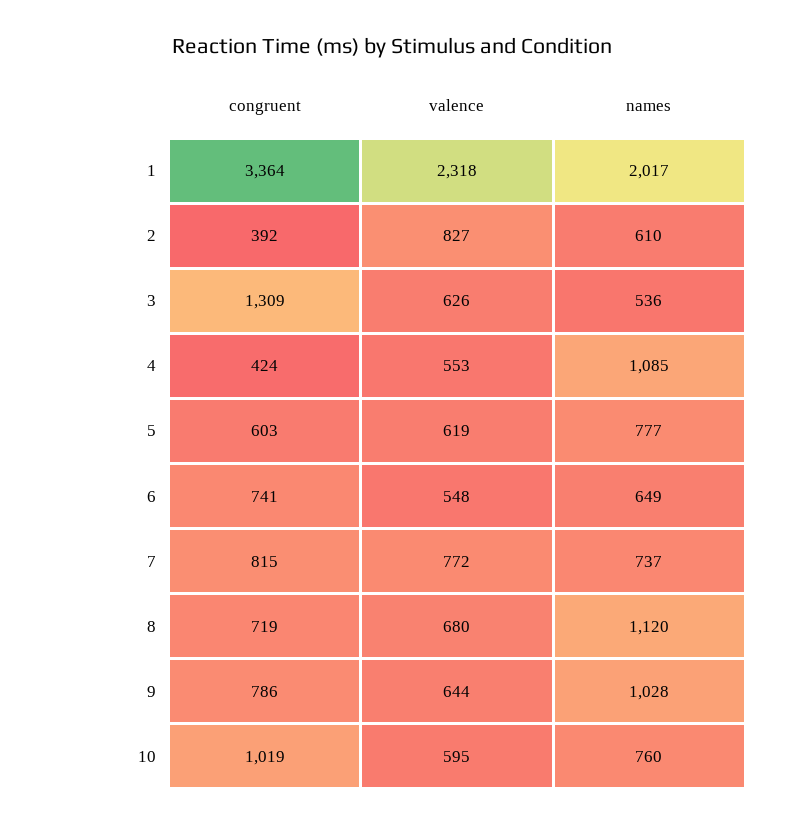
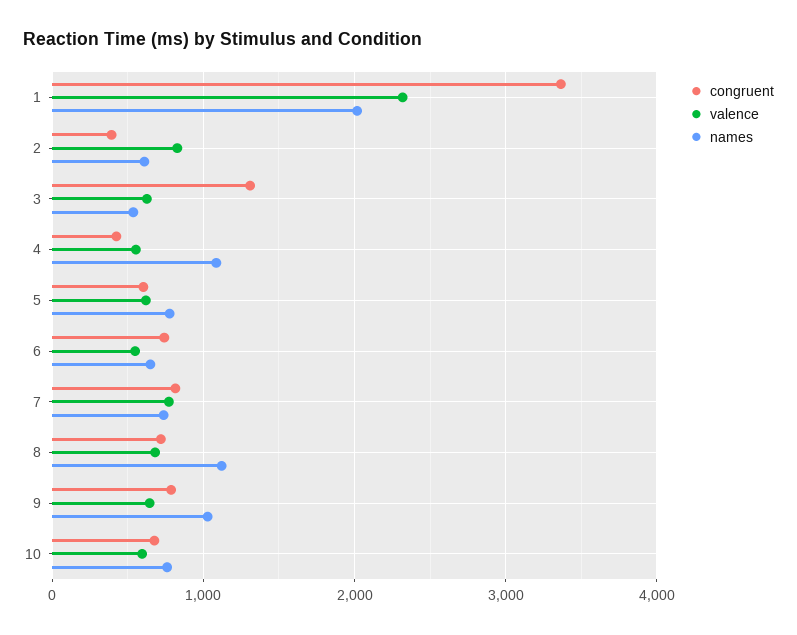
congruent, 10: 1019 -> 700

